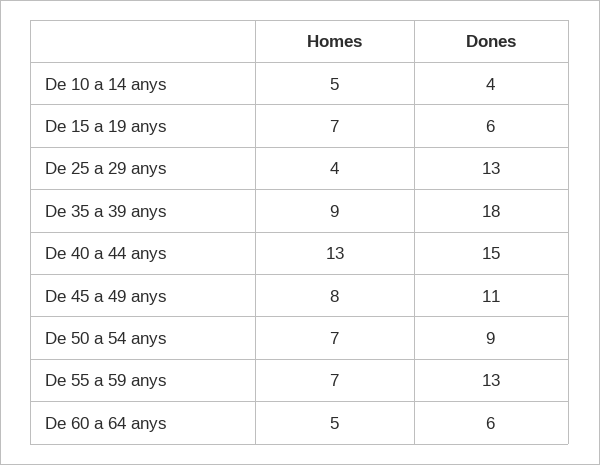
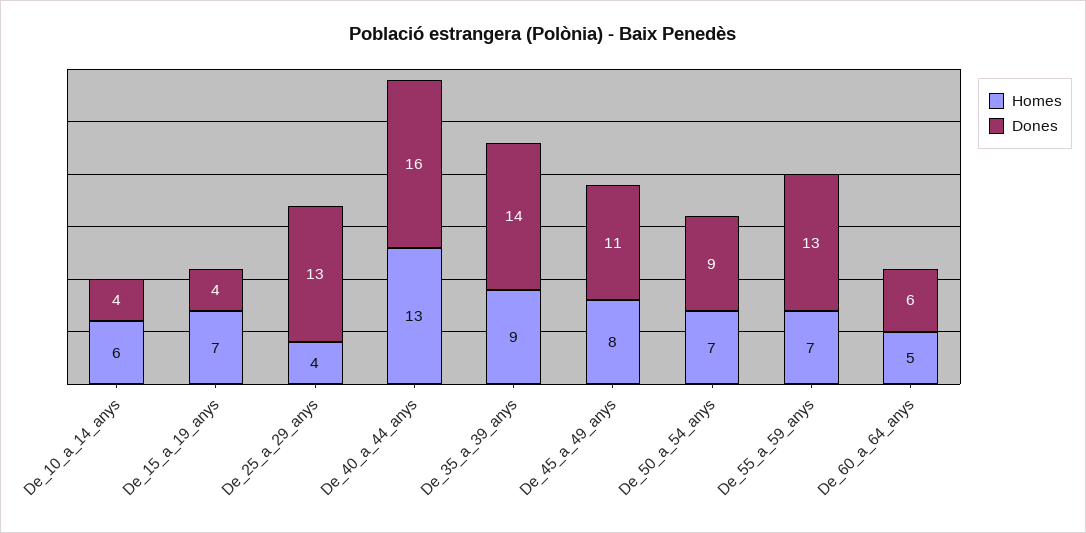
Homes, De 10 a 14 anys: 5 -> 6
Dones, De 15 a 19 anys: 6 -> 4
Dones, De 35 a 39 anys: 18 -> 14
Dones, De 40 a 44 anys: 15 -> 16

